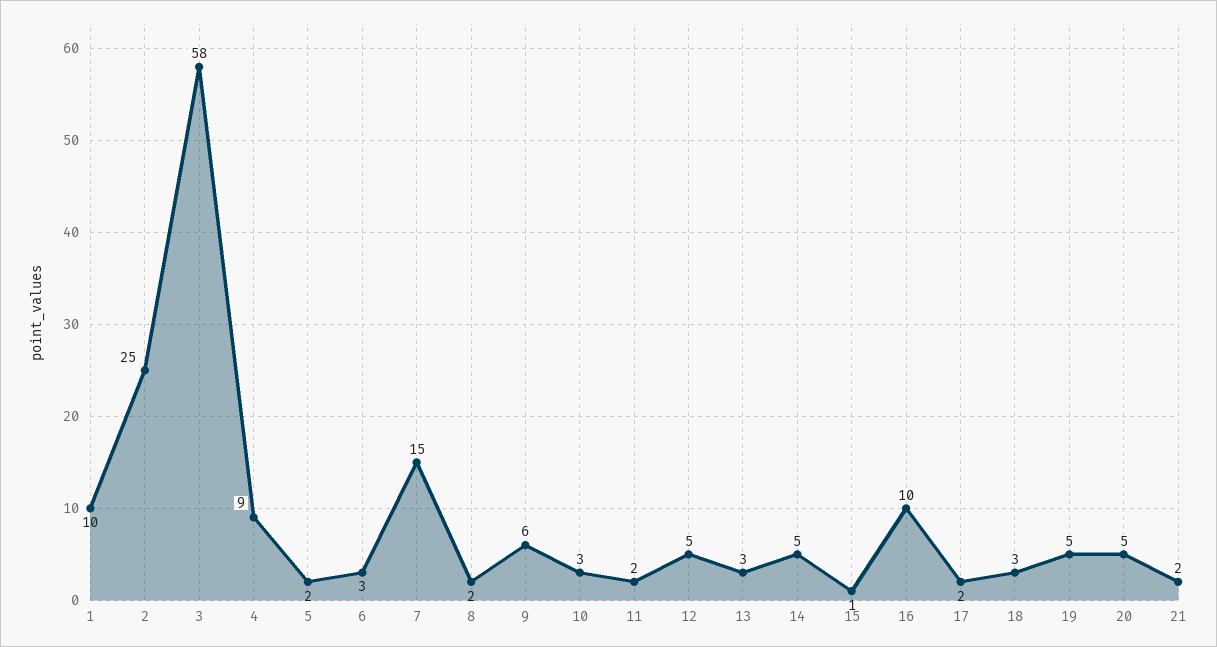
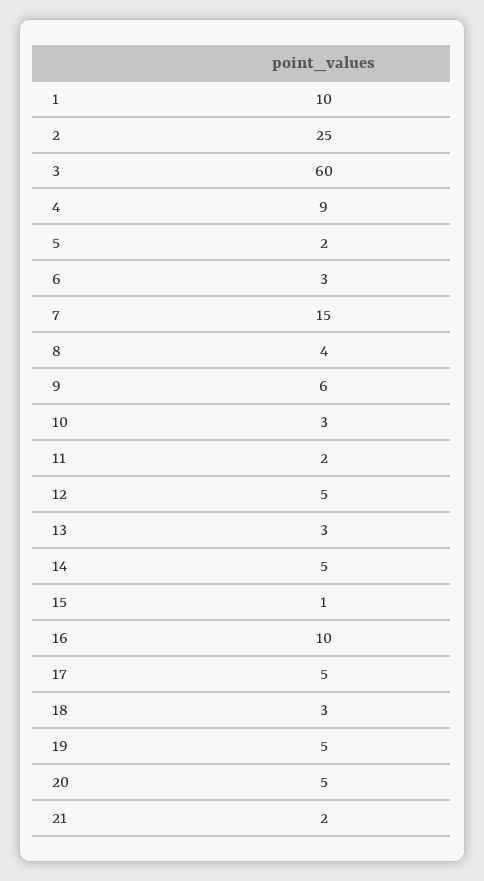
3: 58 -> 60
8: 2 -> 4
17: 2 -> 5

